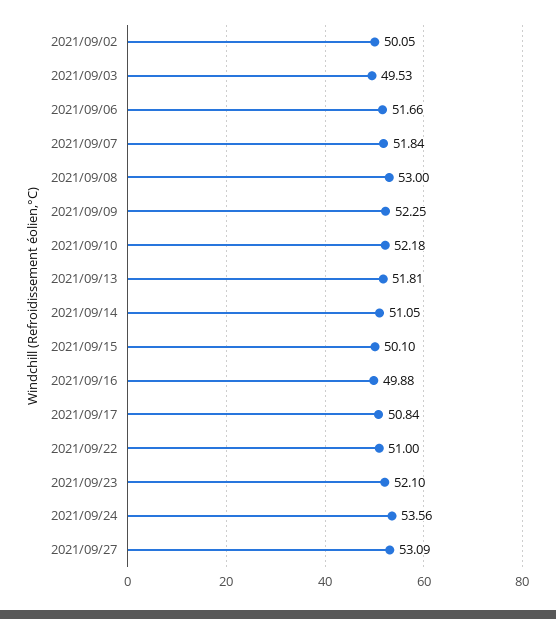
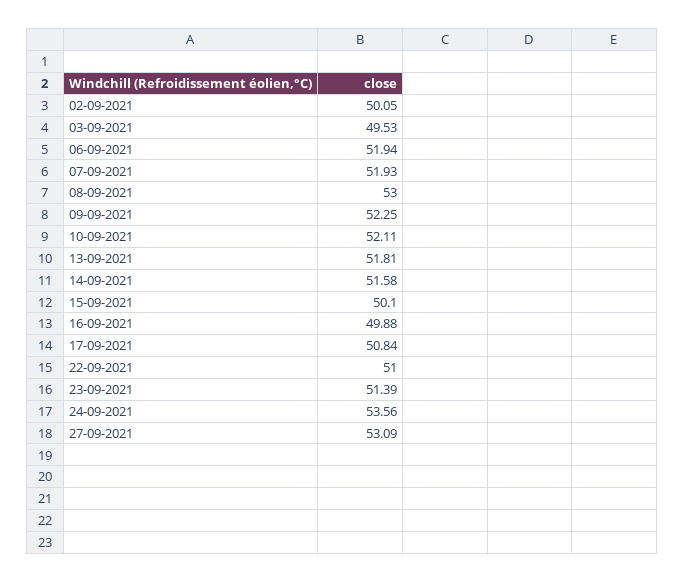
2021/09/06: 51.66 -> 51.94
2021/09/07: 51.84 -> 51.93
2021/09/10: 52.18 -> 52.11
2021/09/14: 51.05 -> 51.58
2021/09/23: 52.1 -> 51.39

